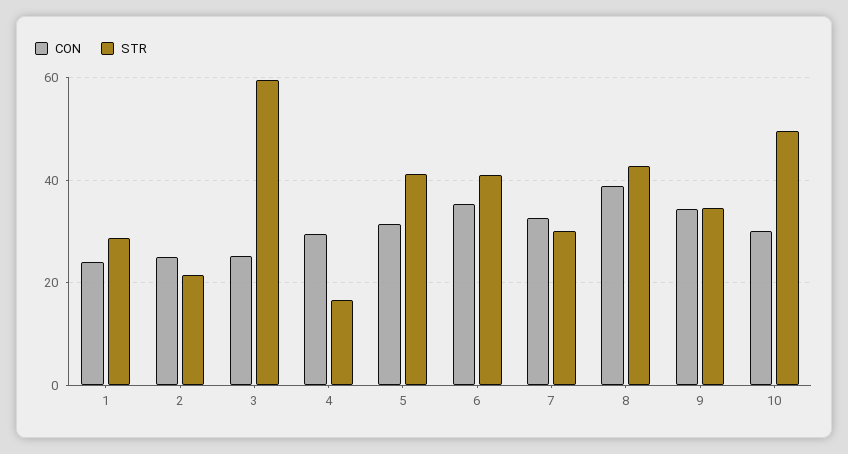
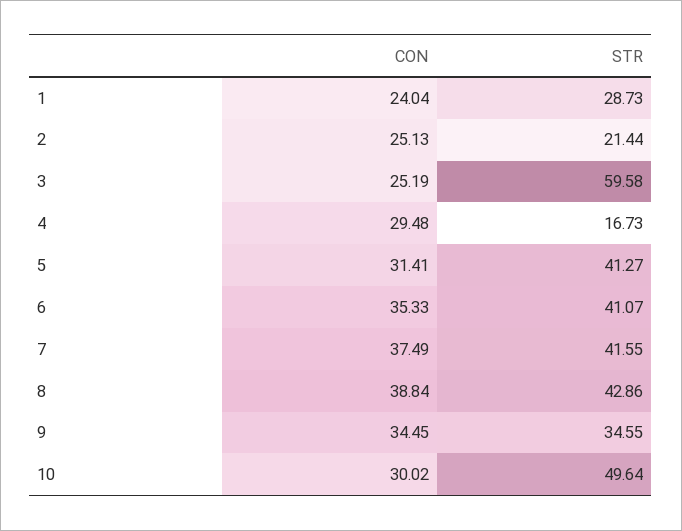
CON, 7: 32 -> 37.49
STR, 7: 30 -> 41.55

